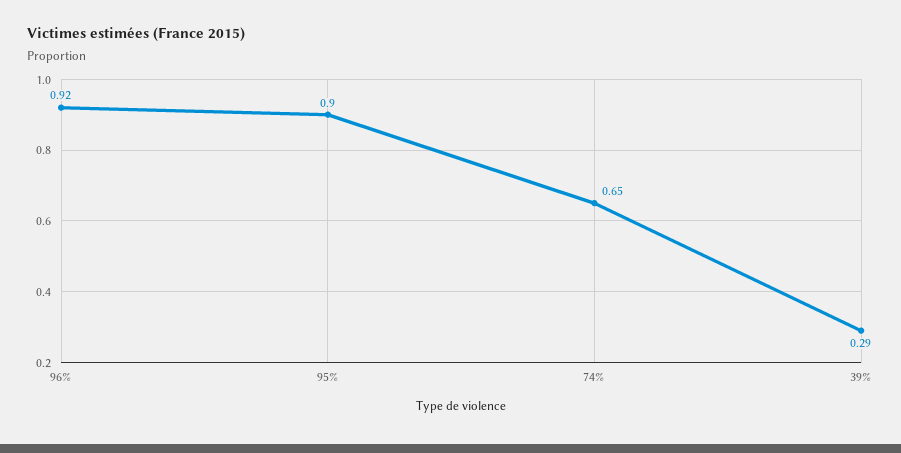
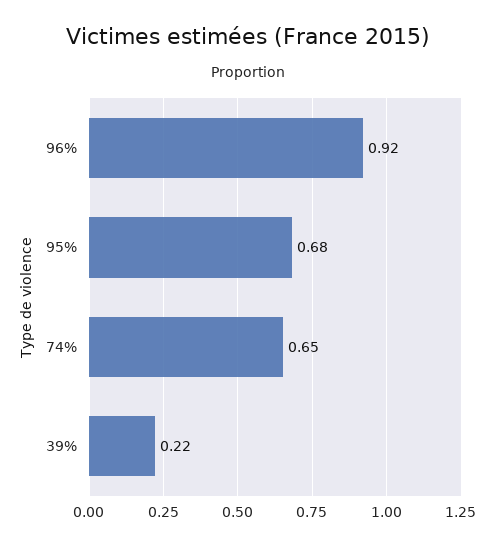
95%: 0.9 -> 0.68
39%: 0.29 -> 0.22

